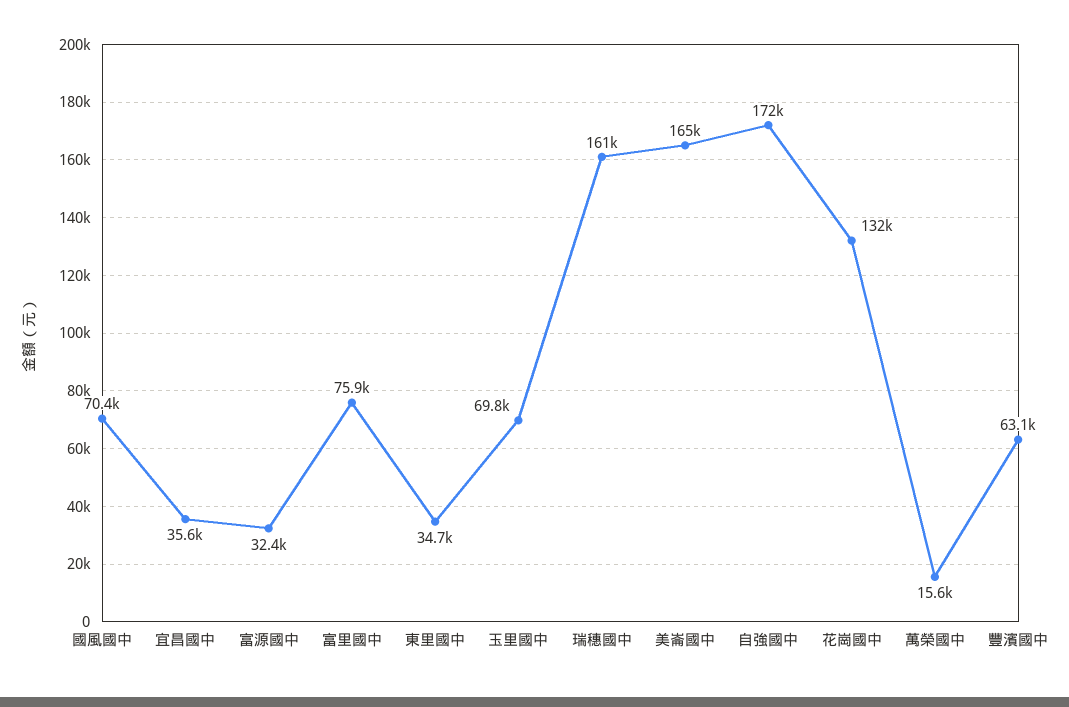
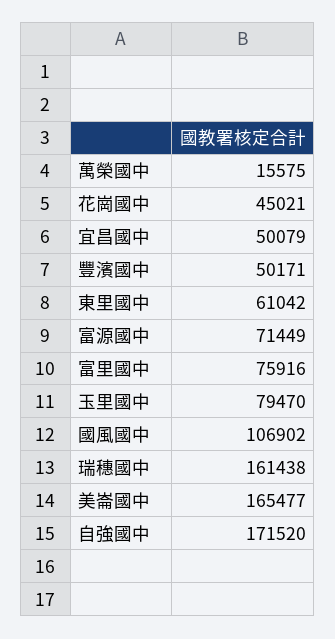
國風國中: 70400 -> 106902
宜昌國中: 35600 -> 50079
富源國中: 32400 -> 71449
東里國中: 34700 -> 61042
玉里國中: 69800 -> 79470
花崗國中: 132000 -> 45021
豐濱國中: 63100 -> 50171

